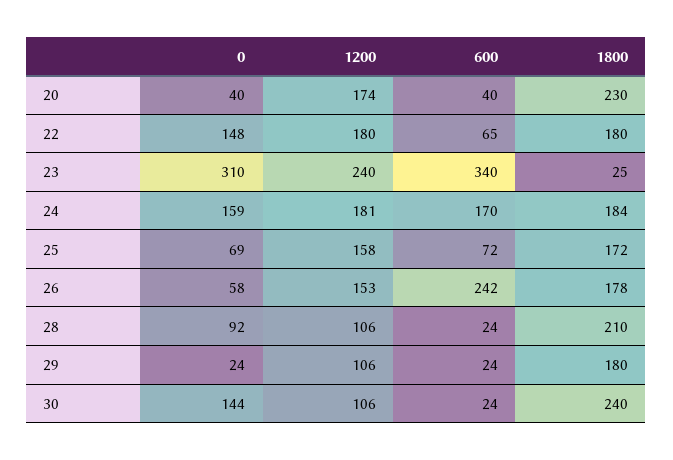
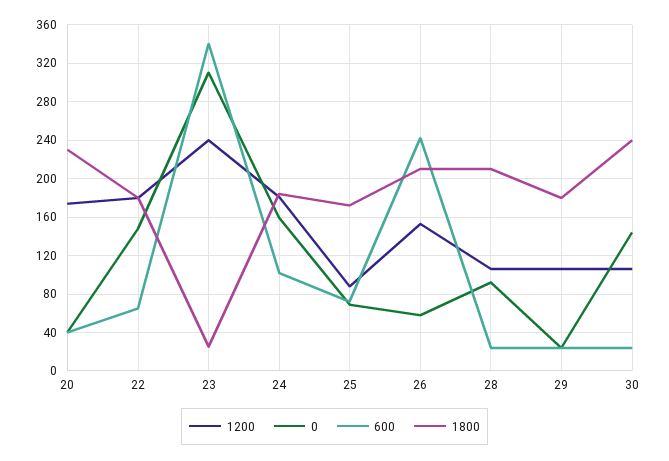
600, 24: 170 -> 100
1200, 25: 158 -> 90
1800, 26: 178 -> 210

